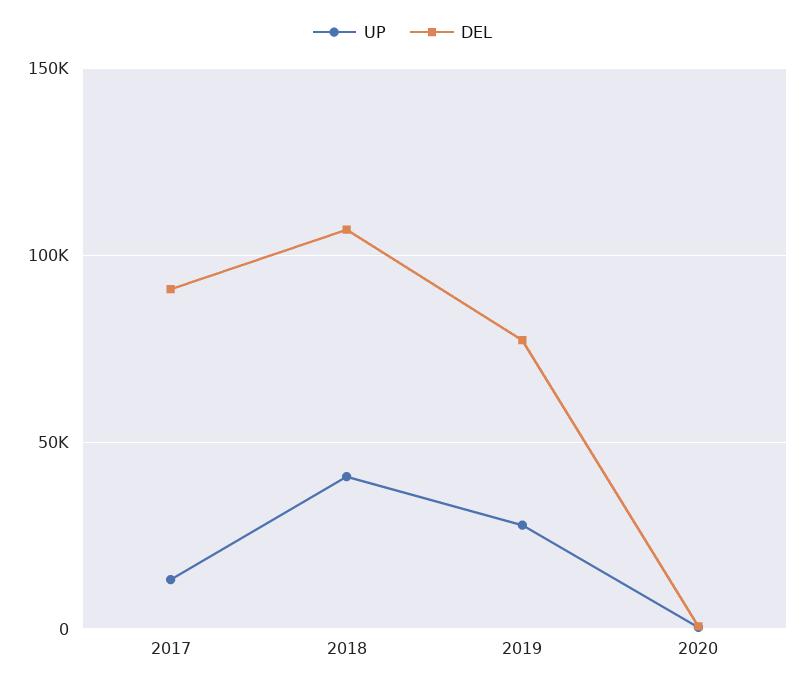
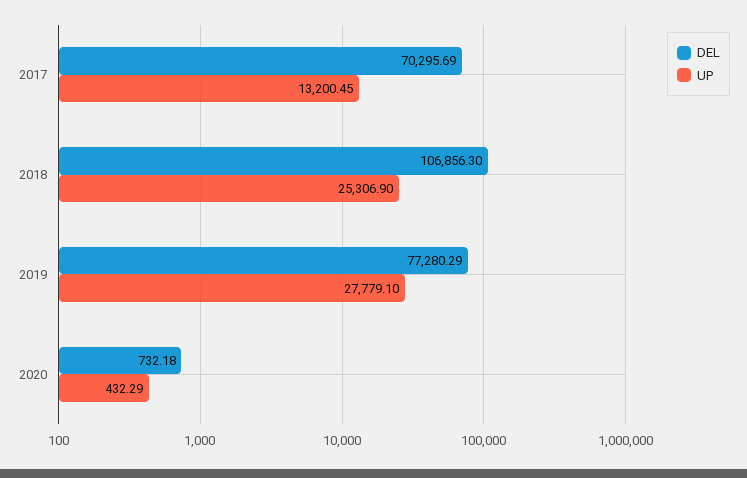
DEL, 2017: 90000 -> 70295.69
UP, 2018: 40000 -> 25306.9

